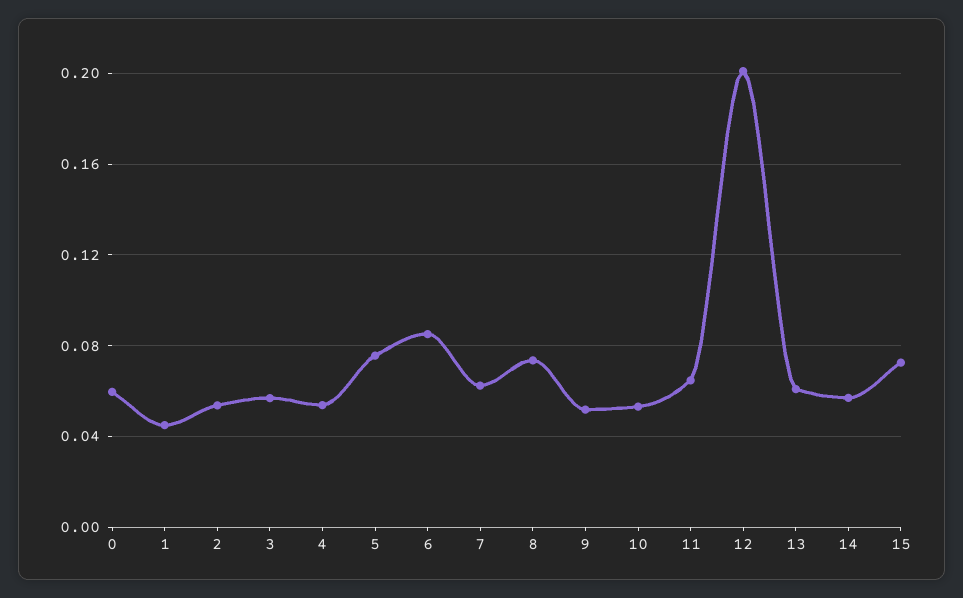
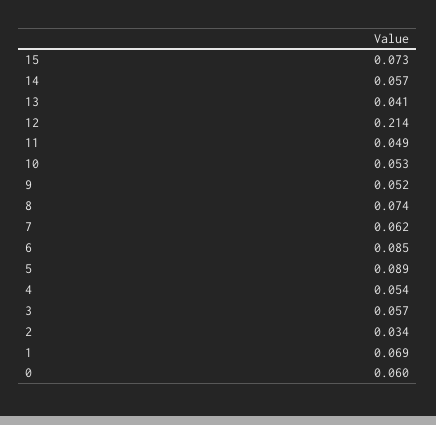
1: 0.045 -> 0.069
2: 0.055 -> 0.034
5: 0.075 -> 0.089
11: 0.065 -> 0.049
12: 0.2 -> 0.214
13: 0.06 -> 0.041

